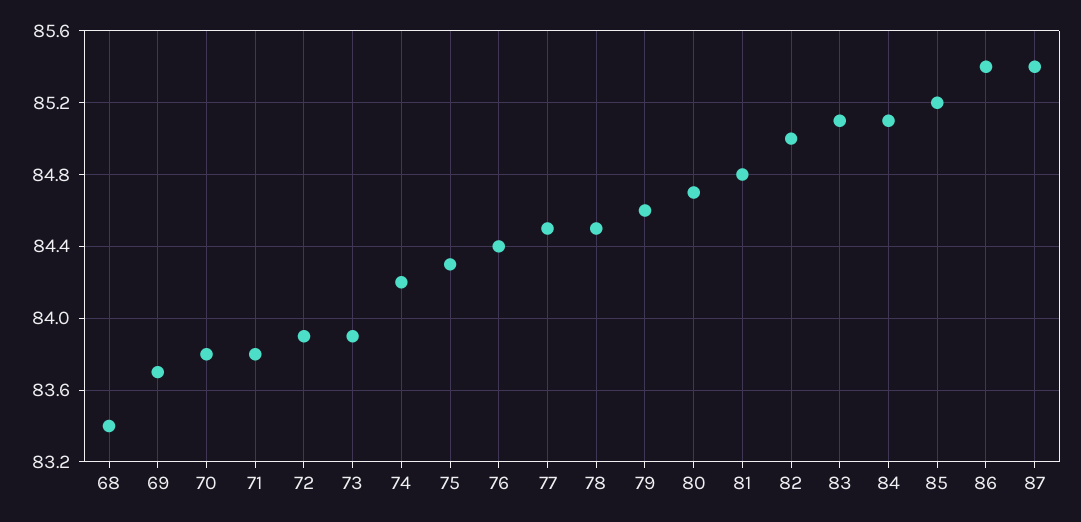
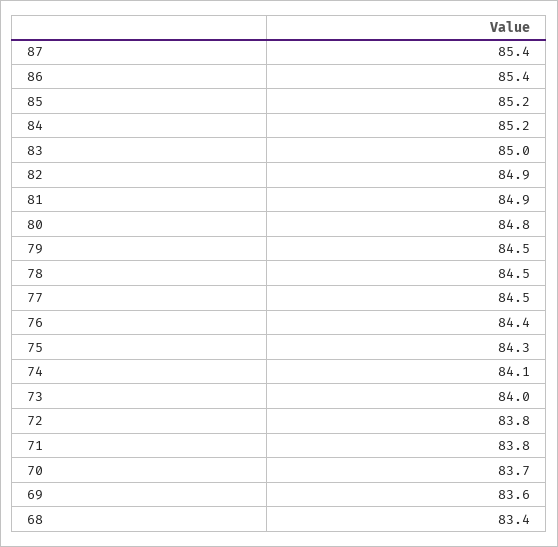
69: 83.7 -> 83.6
70: 83.8 -> 83.7
72: 83.9 -> 83.8
73: 83.9 -> 84
74: 84.2 -> 84.1
79: 84.6 -> 84.5
80: 84.7 -> 84.8
81: 84.8 -> 84.9
82: 85 -> 84.9
83: 85.1 -> 85
84: 85.1 -> 85.2

